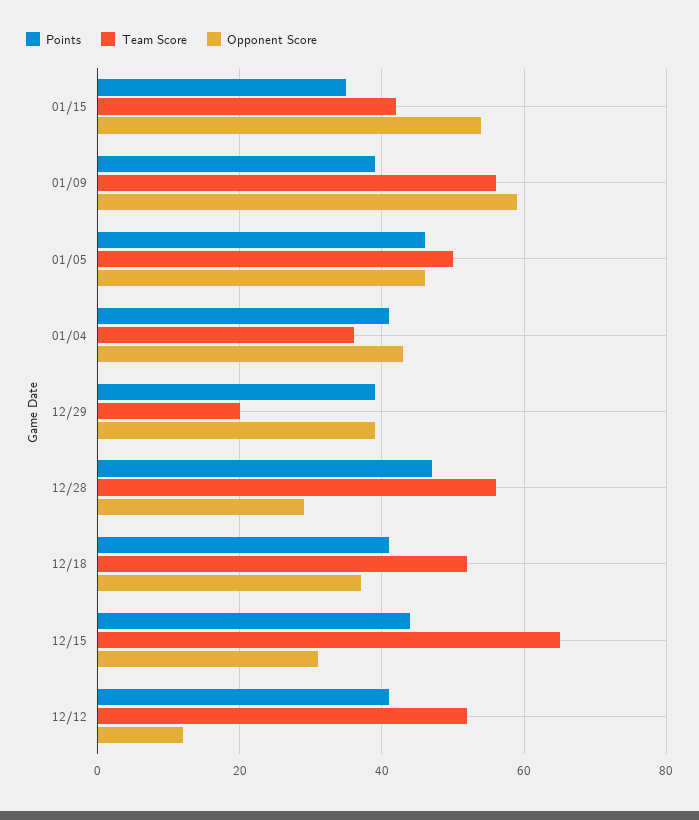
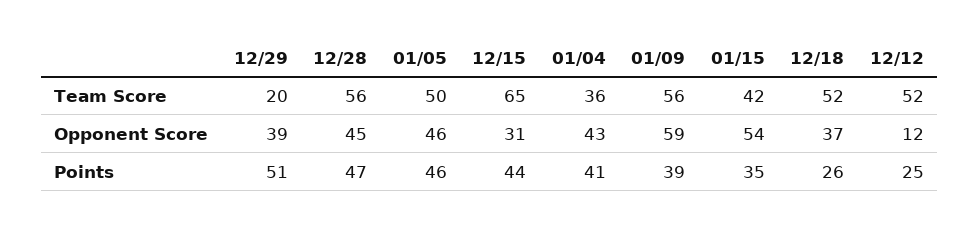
Points, 12/29: 40 -> 51
Opponent Score, 12/28: 30 -> 45
Points, 12/18: 40 -> 26
Points, 12/12: 40 -> 25

